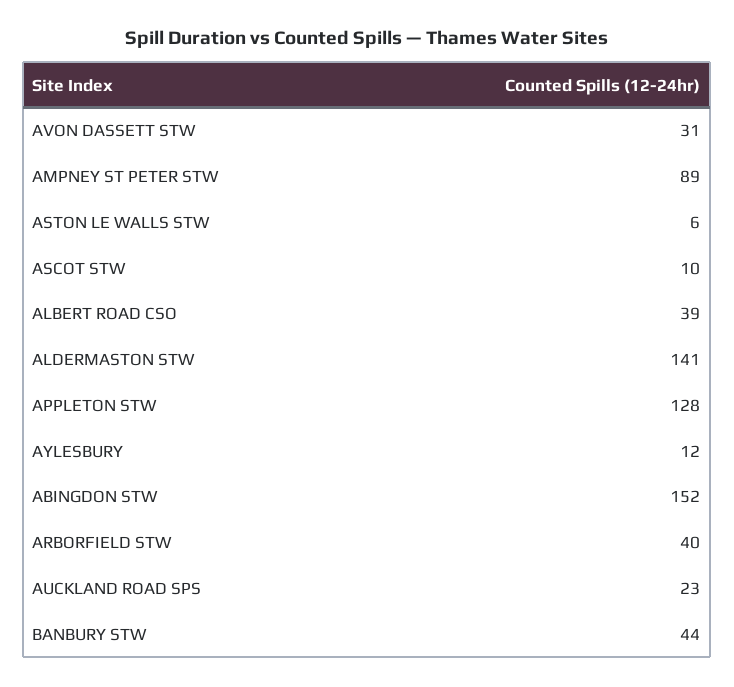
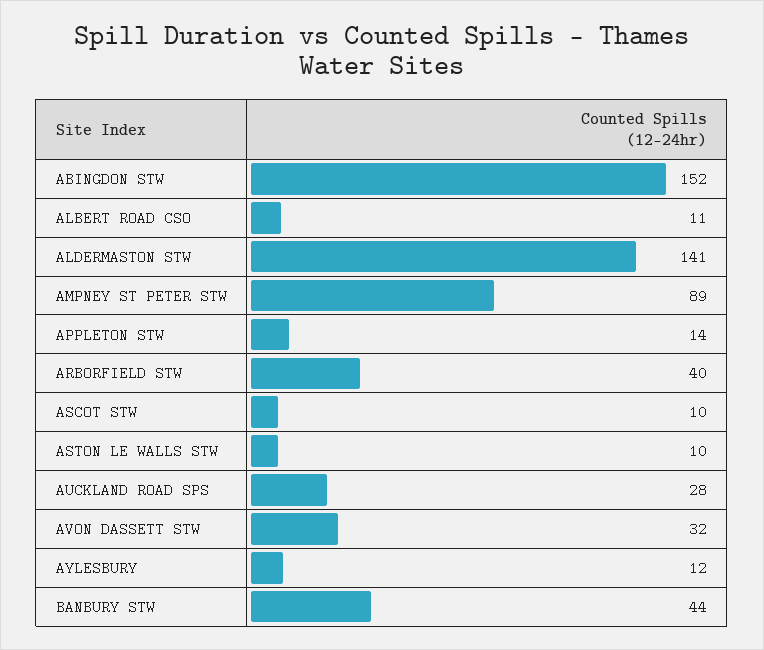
AVON DASSETT STW: 31 -> 32
ASTON LE WALLS STW: 6 -> 10
ALBERT ROAD CSO: 39 -> 11
APPLETON STW: 128 -> 14
AUCKLAND ROAD SPS: 23 -> 28

